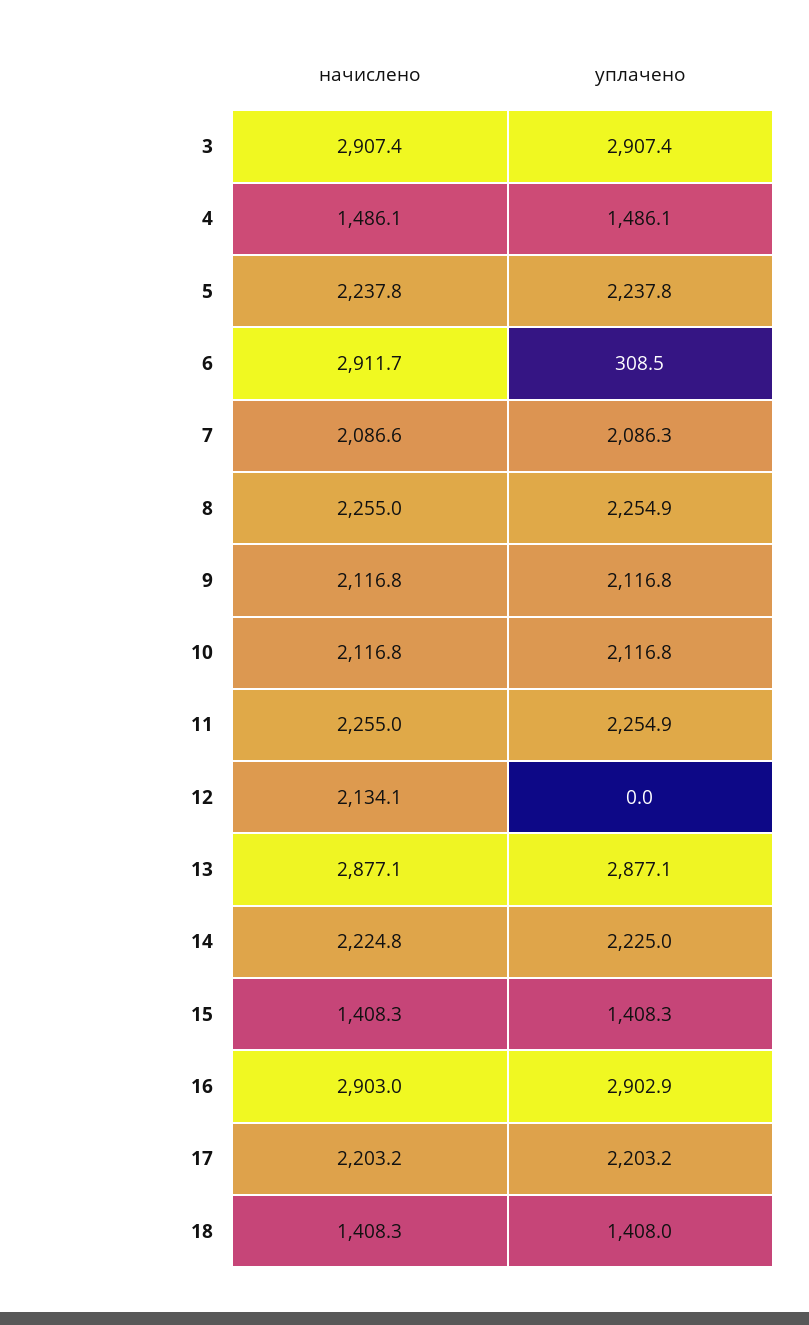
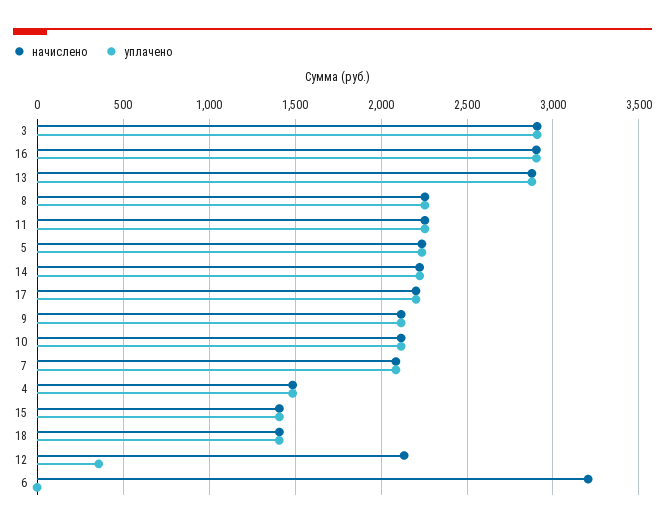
начислено, 6: 2911.7 -> 3200
уплачено, 6: 308.5 -> 0
уплачено, 12: 0 -> 350

